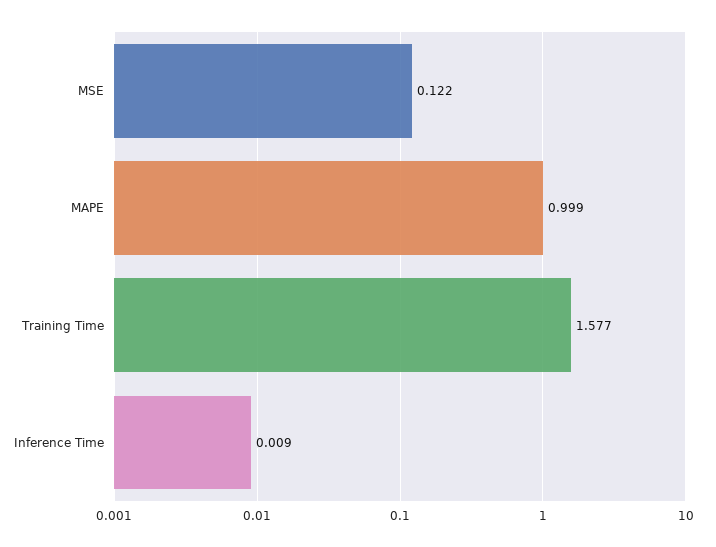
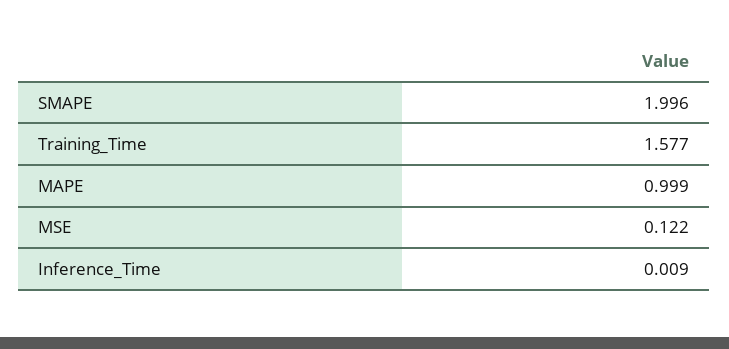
SMAPE: none -> 1.996

